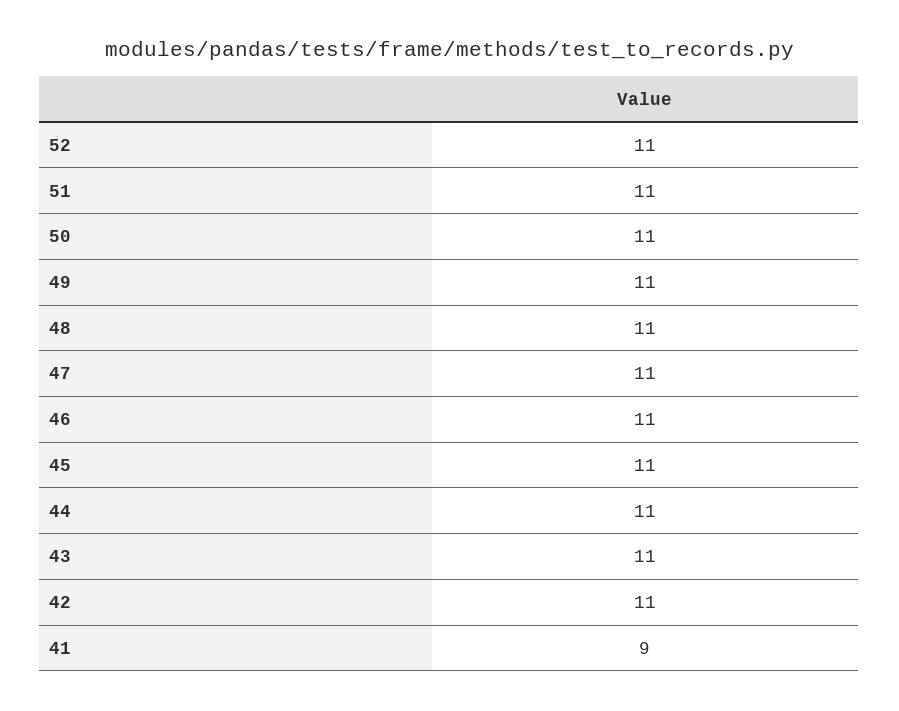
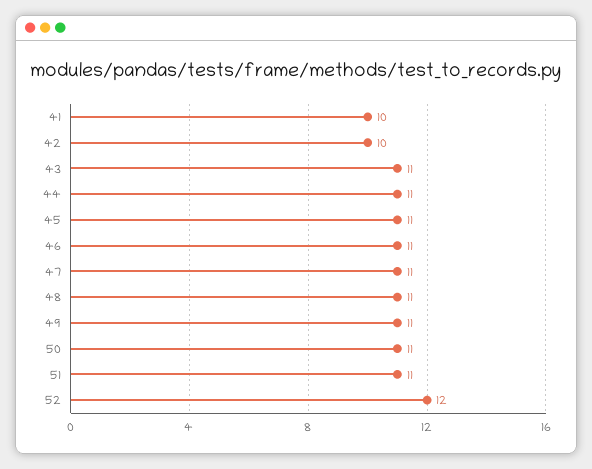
52: 11 -> 12
42: 11 -> 10
41: 9 -> 10

